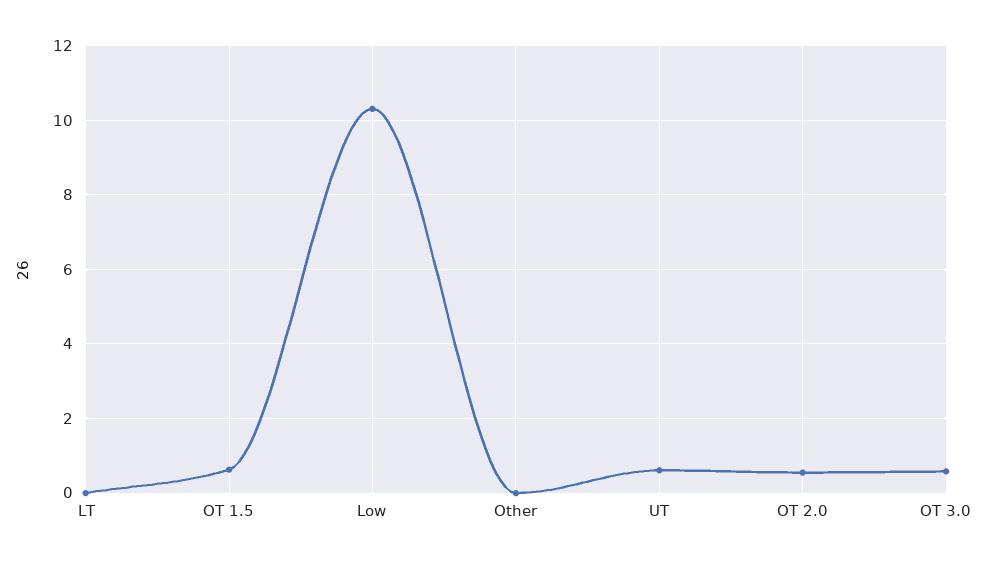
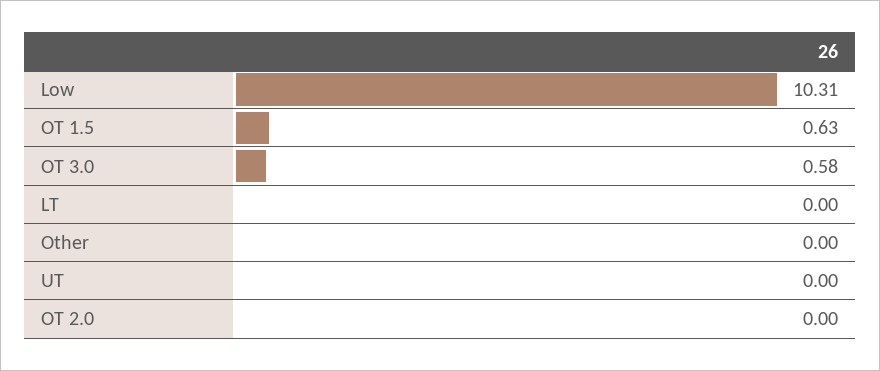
UT: 0.6 -> 0
OT 2.0: 0.6 -> 0

